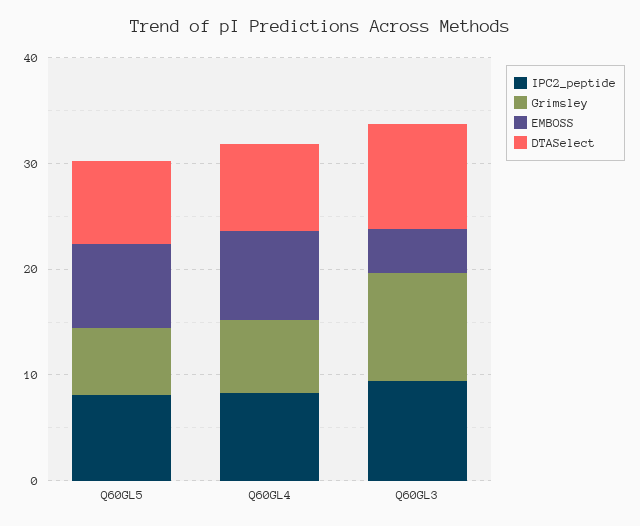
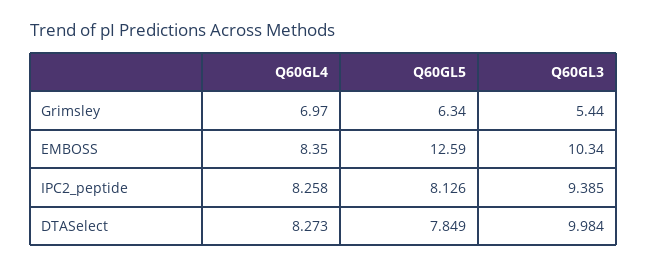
EMBOSS, Q60GL5: 8 -> 12.59
Grimsley, Q60GL3: 10 -> 5.44
EMBOSS, Q60GL3: 4 -> 10.34

